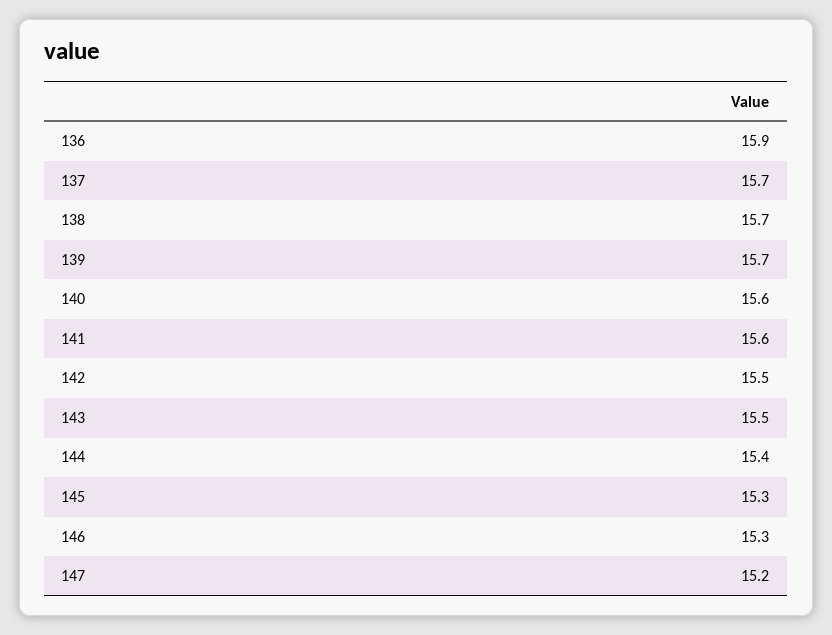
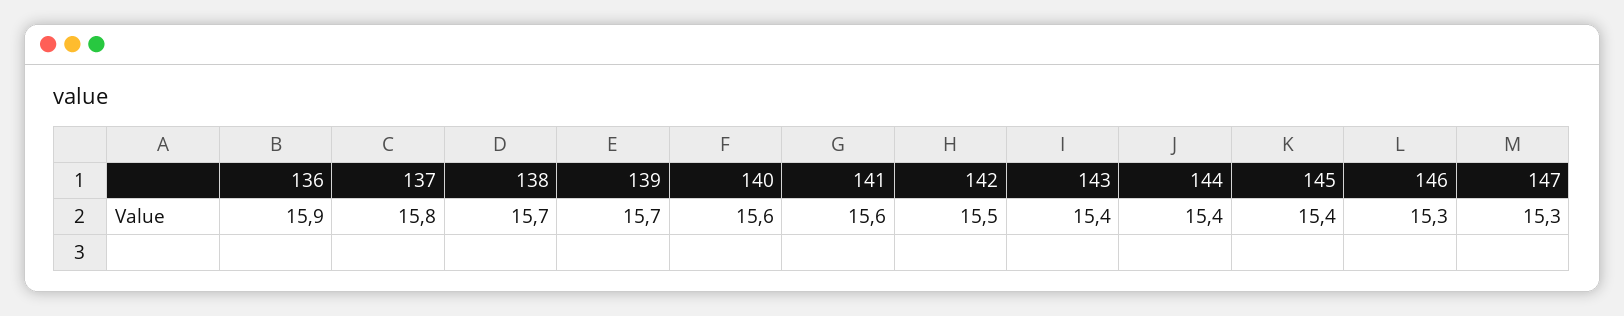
137: 15.7 -> 15.8
143: 15.5 -> 15.4
145: 15.3 -> 15.4
147: 15.2 -> 15.3

